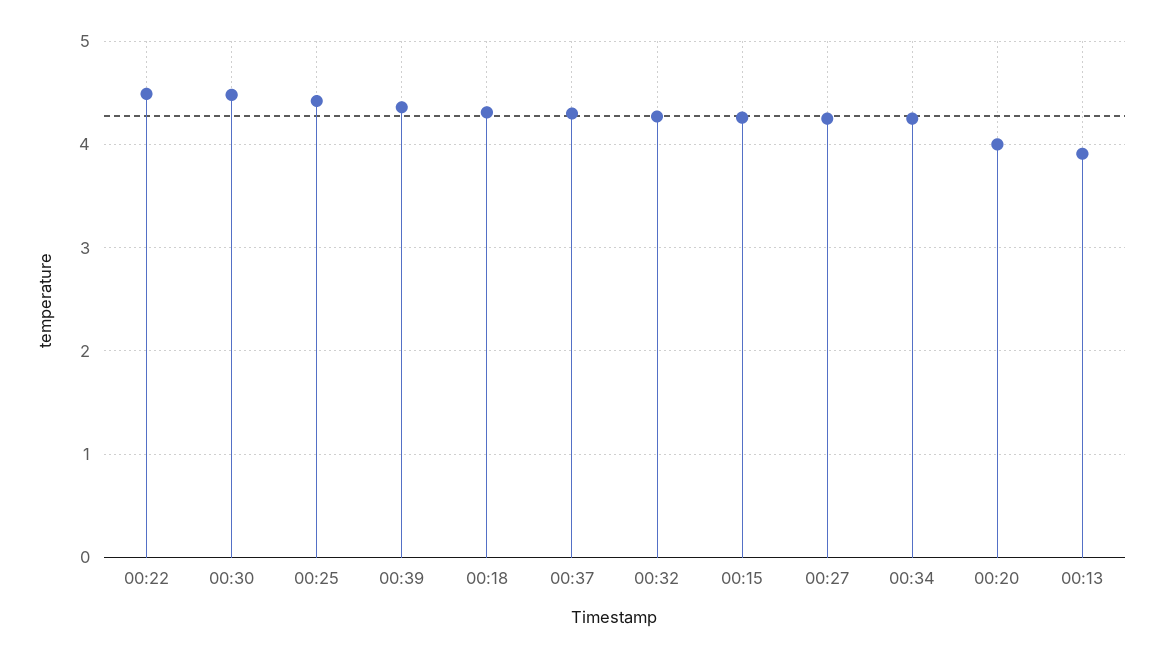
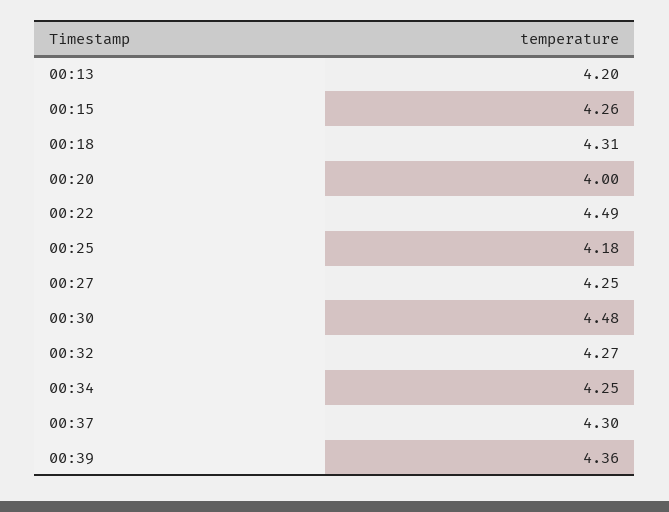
00:25: 4.4 -> 4.18
00:13: 3.9 -> 4.2

